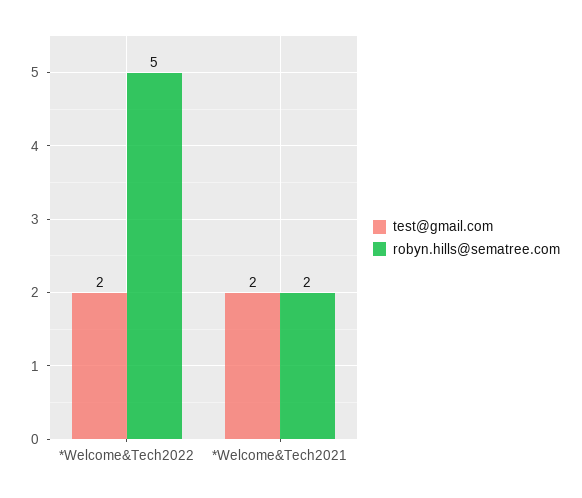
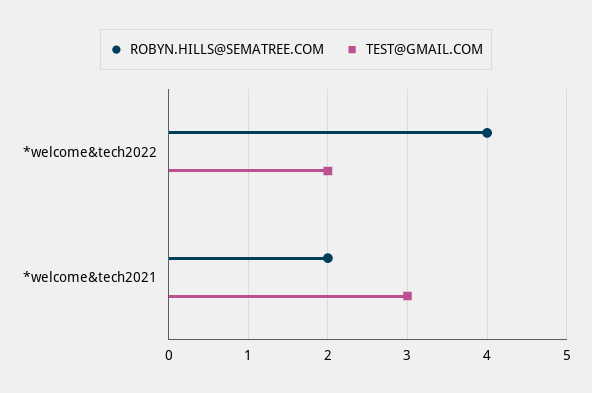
robyn.hills@sematree.com, *Welcome&Tech2022: 5 -> 4
test@gmail.com, *Welcome&Tech2021: 2 -> 3

